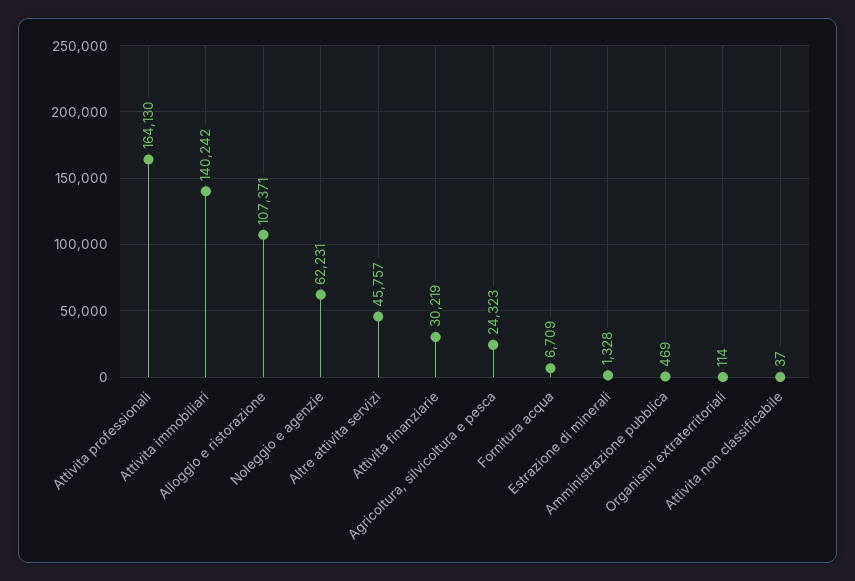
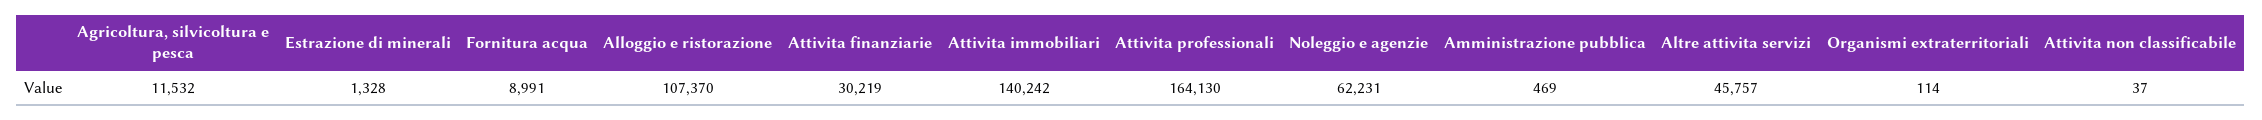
Alloggio e ristorazione: 107371 -> 107370
Agricoltura, silvicoltura e pesca: 24323 -> 11532
Fornitura acqua: 6709 -> 8991

